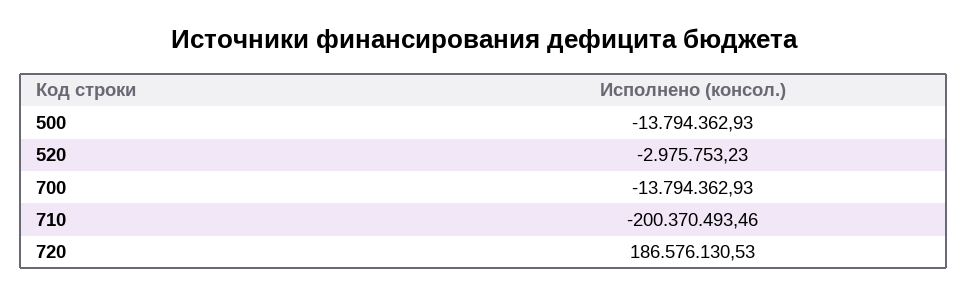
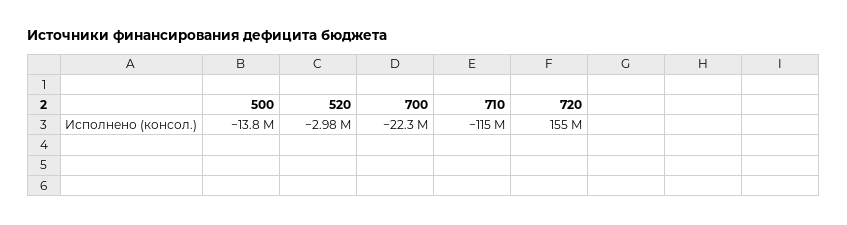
700: -13794362.93 -> -22300000
710: -200370493.46 -> -115000000
720: 186576130.53 -> 155000000

